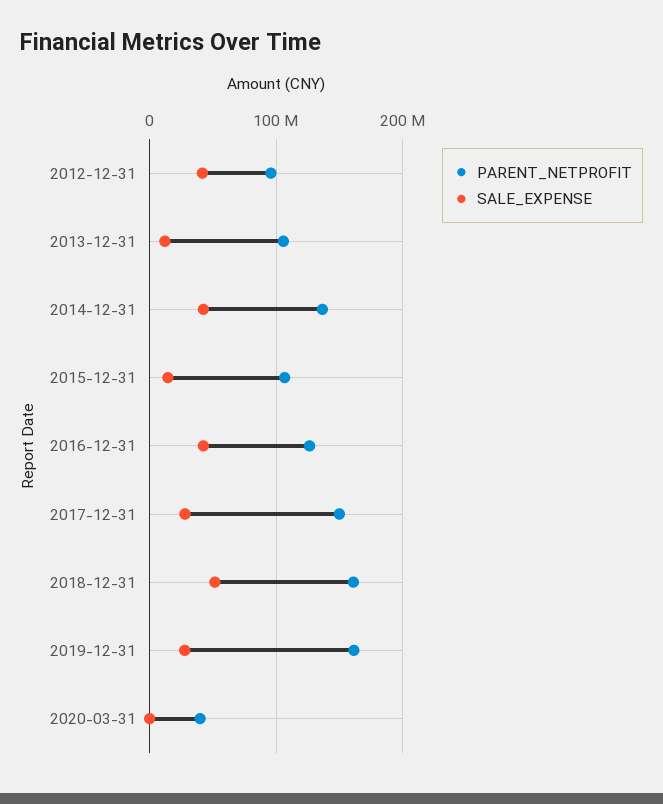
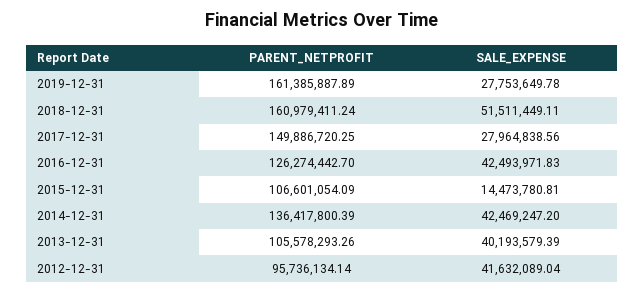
SALE_EXPENSE, 2013-12-31: 10000000 -> 40193579.39
PARENT_NETPROFIT, 2020-03-31: 40000000 -> none
SALE_EXPENSE, 2020-03-31: 0 -> none

